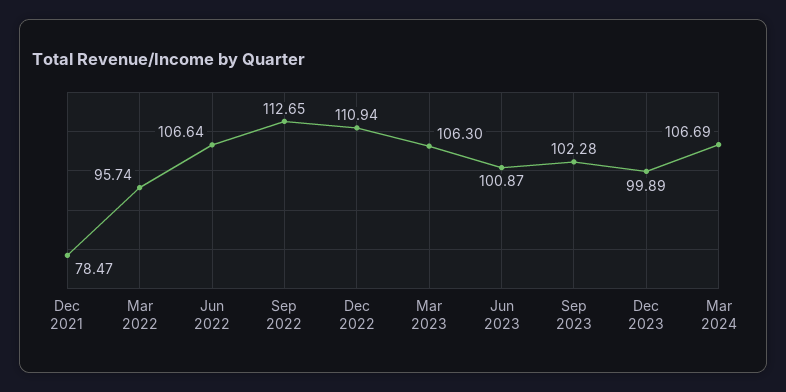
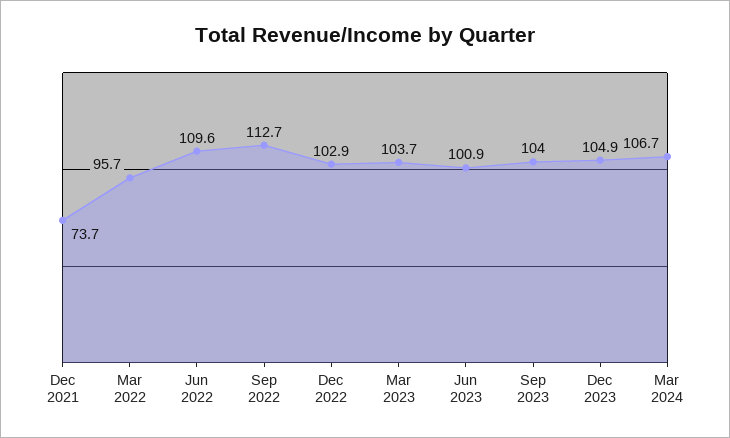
Dec 2021: 78.47 -> 73.7
Jun 2022: 106.64 -> 109.6
Dec 2022: 110.94 -> 102.9
Mar 2023: 106.3 -> 103.7
Sep 2023: 102.28 -> 104
Dec 2023: 99.89 -> 104.9

